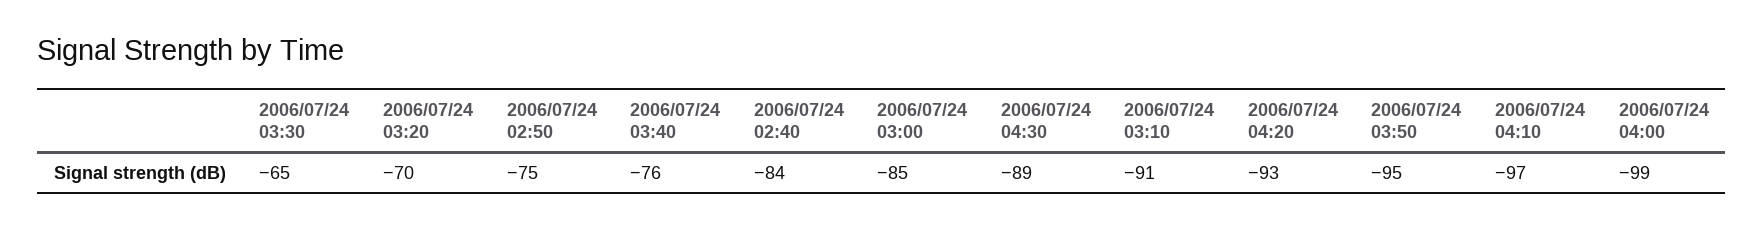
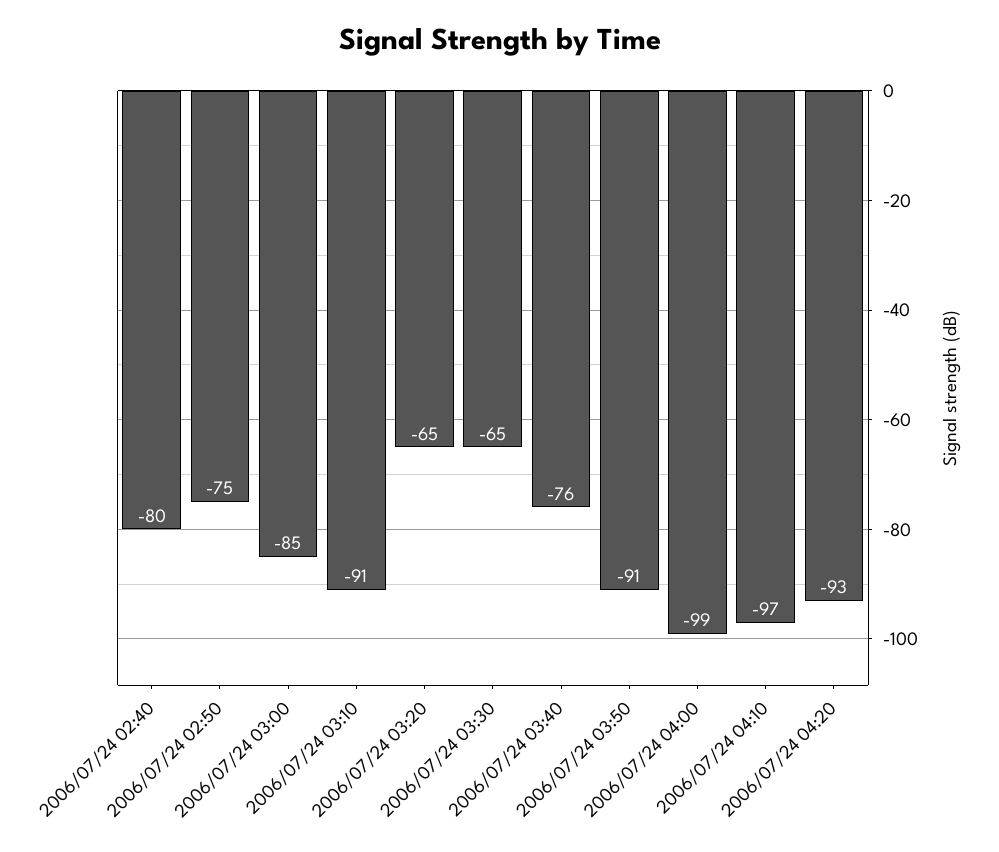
2006/07/24 03:20: -70 -> -65
2006/07/24 02:40: -84 -> -80
2006/07/24 04:30: -89 -> none
2006/07/24 03:50: -95 -> -91

